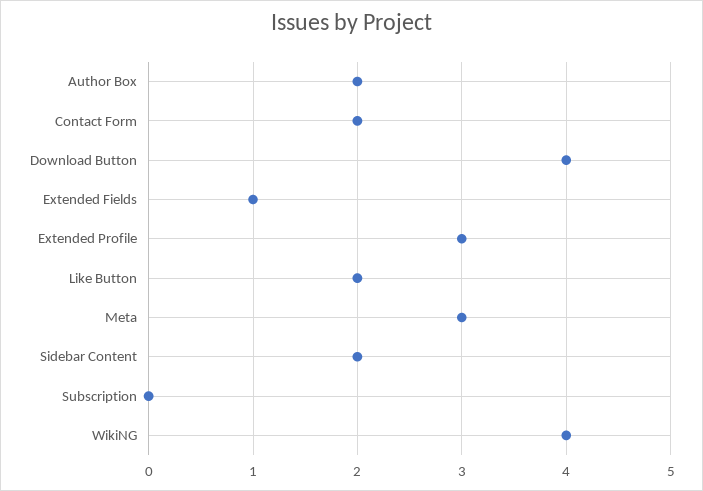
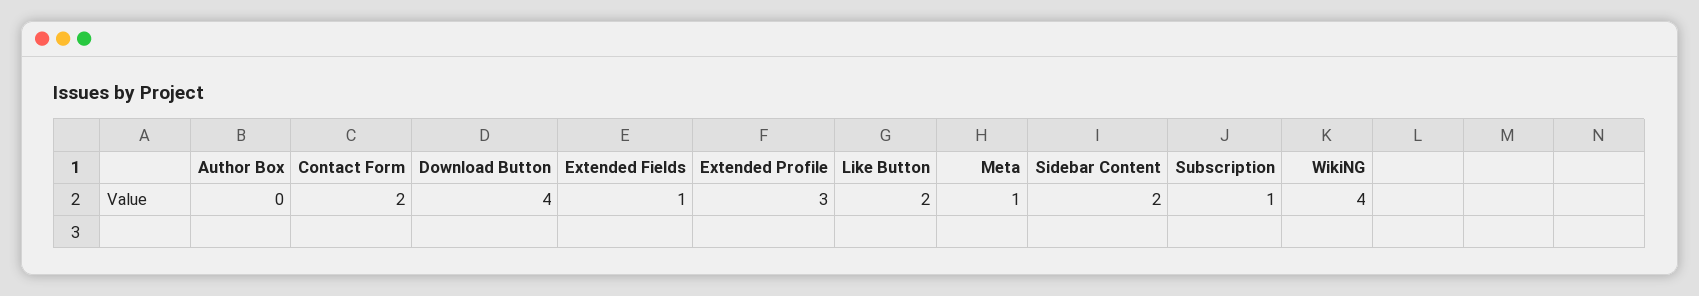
Author Box: 2 -> 0
Meta: 3 -> 1
Subscription: 0 -> 1

